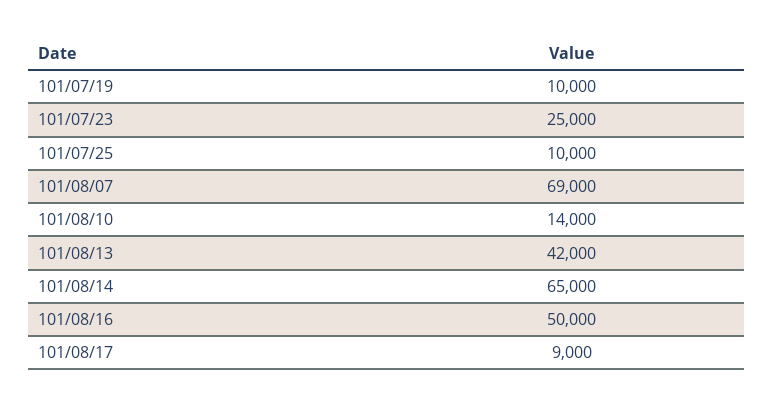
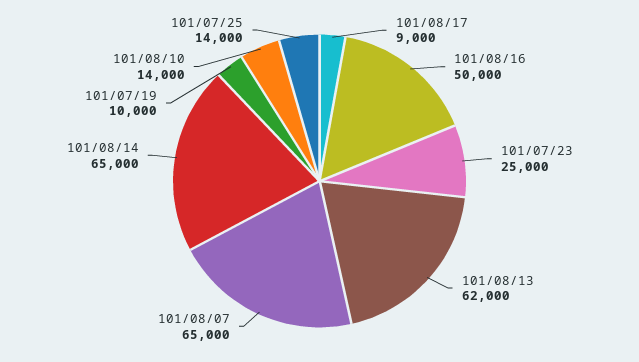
101/07/25: 10000 -> 14000
101/08/07: 69000 -> 65000
101/08/13: 42000 -> 62000

